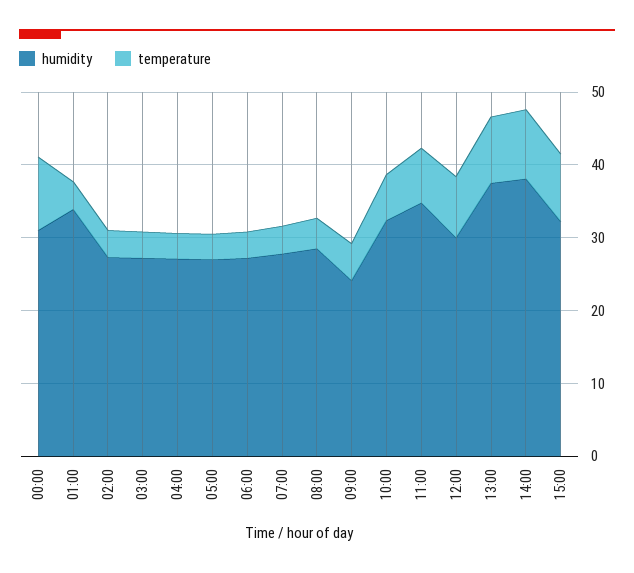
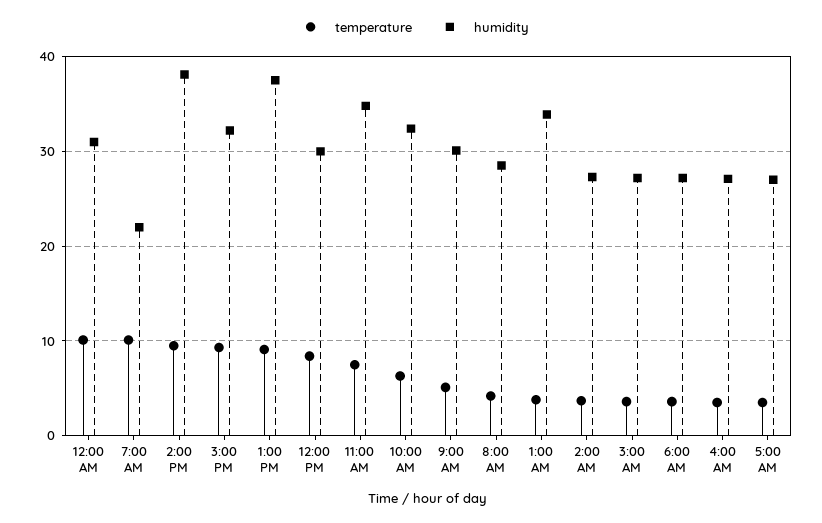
humidity, 07:00: 28 -> 22
temperature, 07:00: 4 -> 10
humidity, 09:00: 24 -> 30

